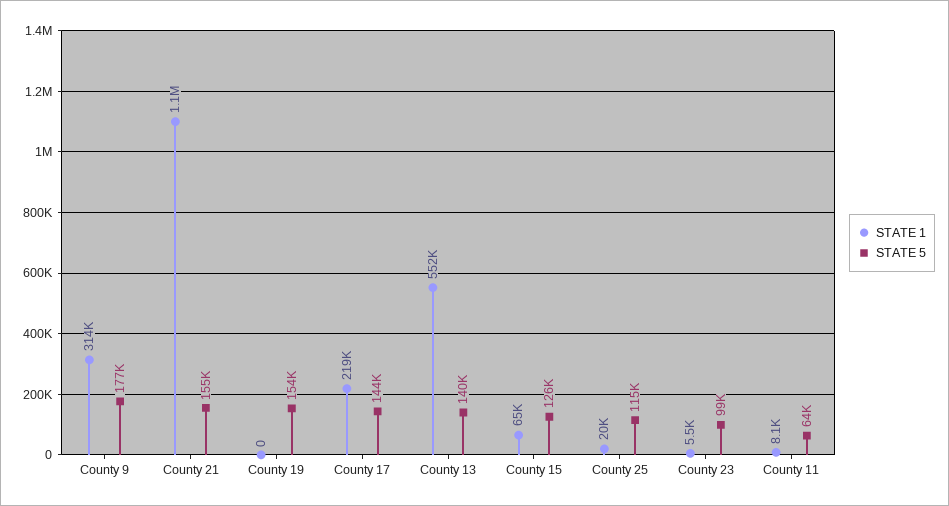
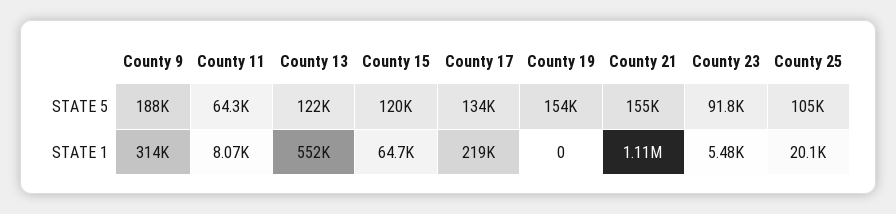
STATE 5, County 9: 177000 -> 188000
STATE 5, County 17: 144000 -> 134000
STATE 5, County 13: 140000 -> 122000
STATE 5, County 15: 126000 -> 120000
STATE 5, County 25: 115000 -> 105000
STATE 5, County 23: 99000 -> 91800

